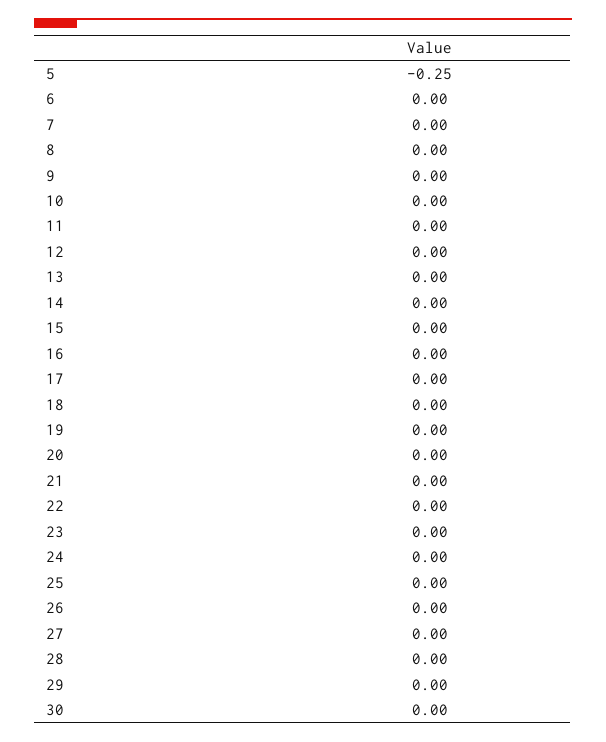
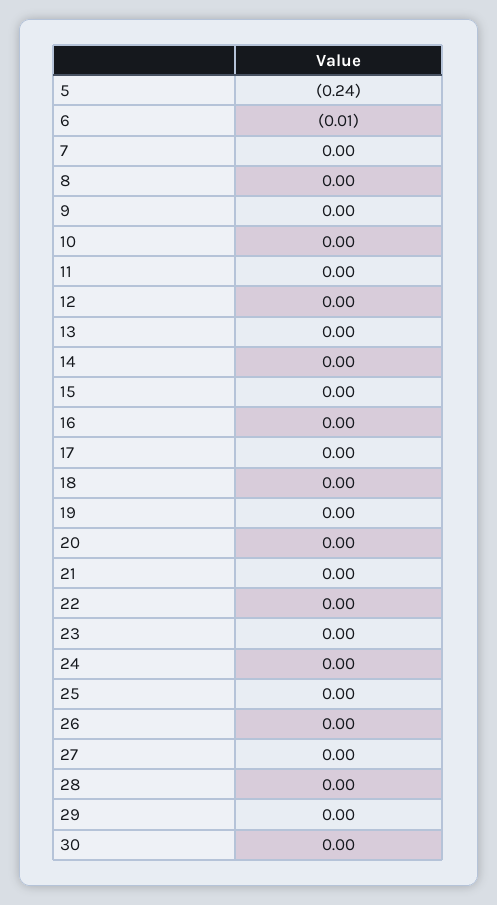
5: -0.25 -> -0.24
6: 0 -> -0.01

